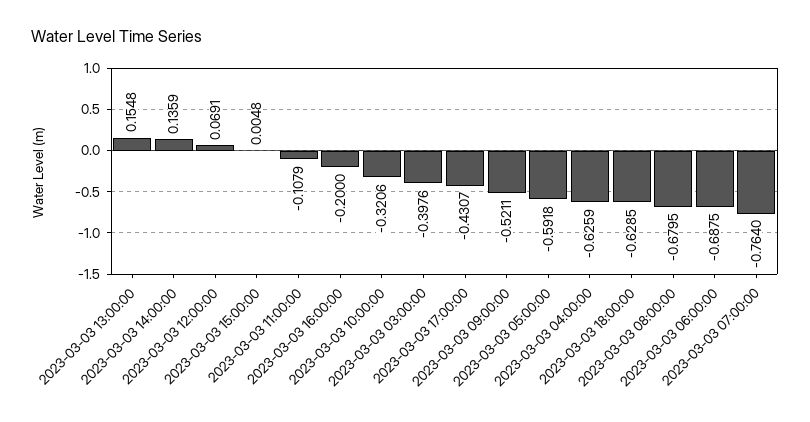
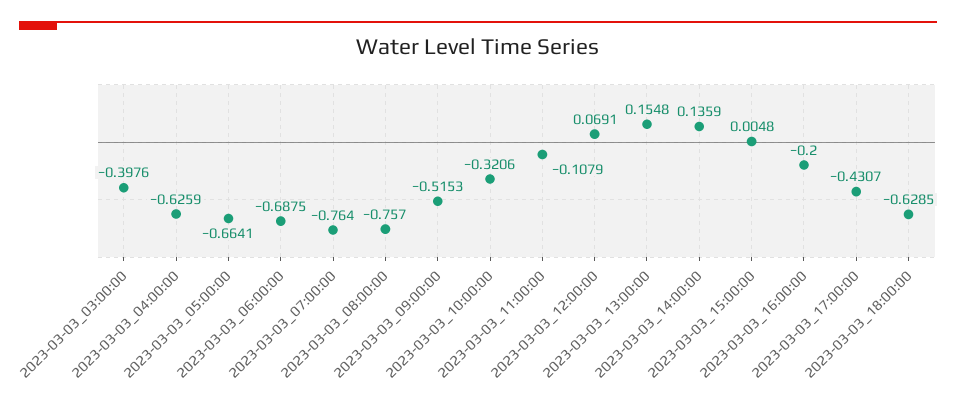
2023-03-03 09:00:00: -0.5211 -> -0.5153
2023-03-03 05:00:00: -0.5918 -> -0.6641
2023-03-03 08:00:00: -0.6795 -> -0.757

